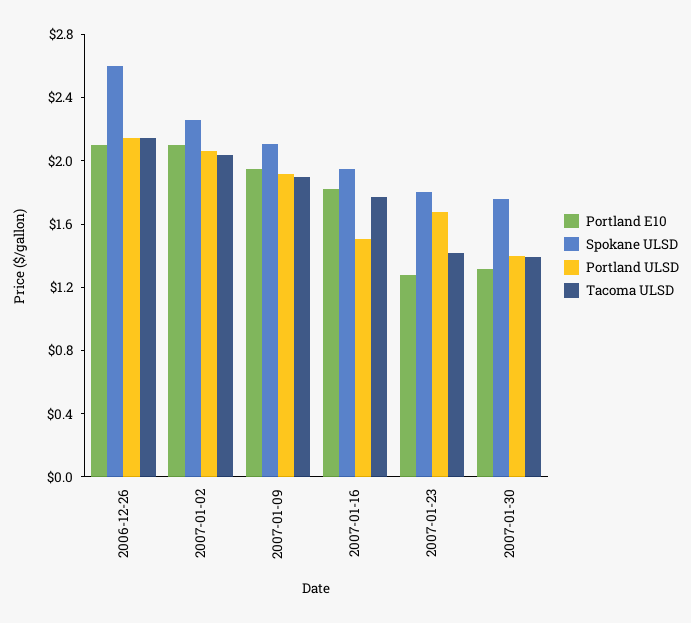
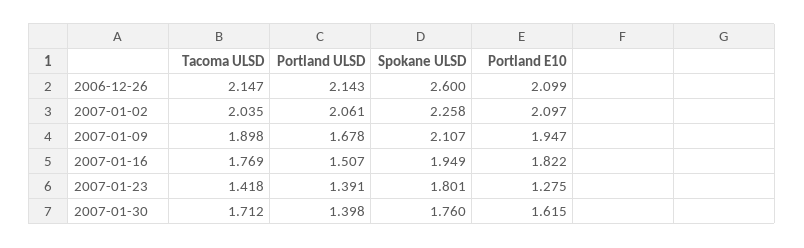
Portland ULSD, 2007-01-09: 1.9 -> 1.678
Portland ULSD, 2007-01-23: 1.7 -> 1.391
Portland E10, 2007-01-30: 1.3 -> 1.615
Tacoma ULSD, 2007-01-30: 1.4 -> 1.712

